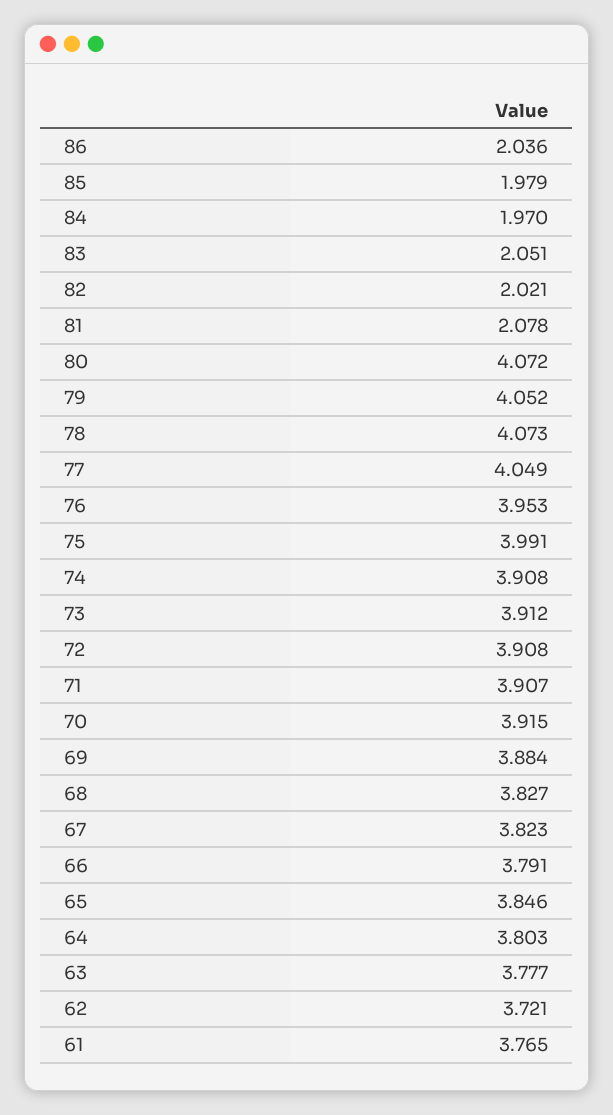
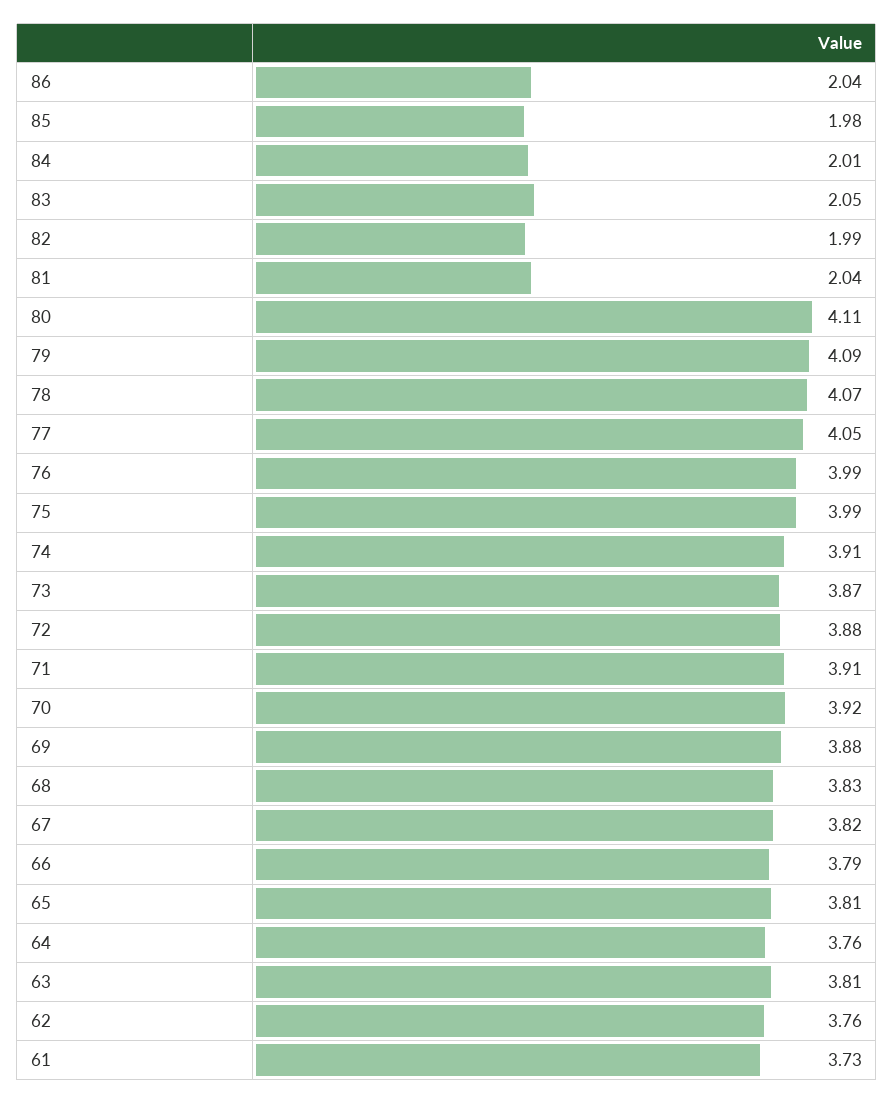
84: 1.97 -> 2.01
82: 2.021 -> 1.99
81: 2.078 -> 2.04
80: 4.072 -> 4.11
79: 4.052 -> 4.09
76: 3.953 -> 3.99
73: 3.912 -> 3.87
72: 3.908 -> 3.88
65: 3.846 -> 3.81
64: 3.803 -> 3.76
63: 3.777 -> 3.81
62: 3.721 -> 3.76
61: 3.765 -> 3.73

